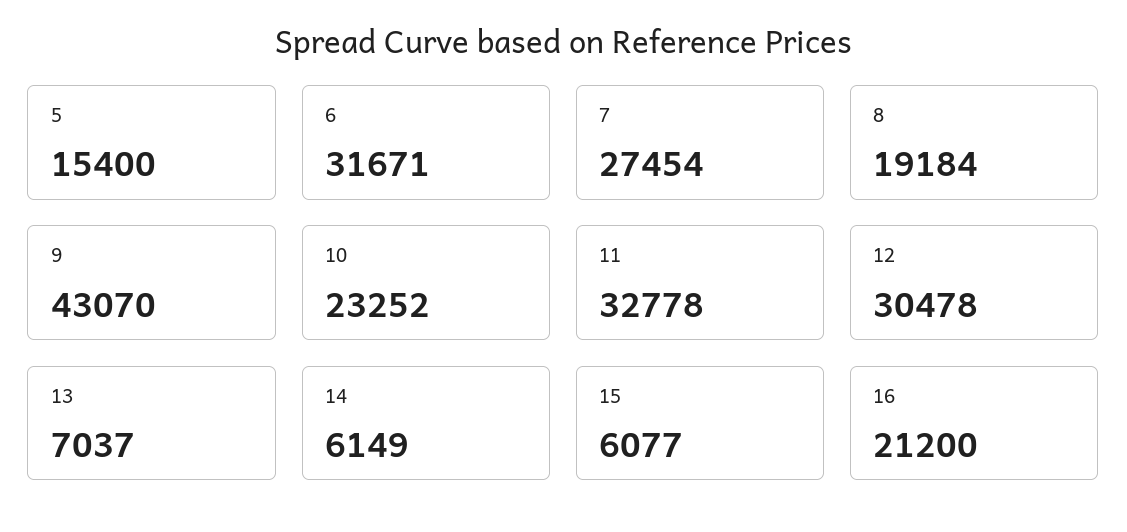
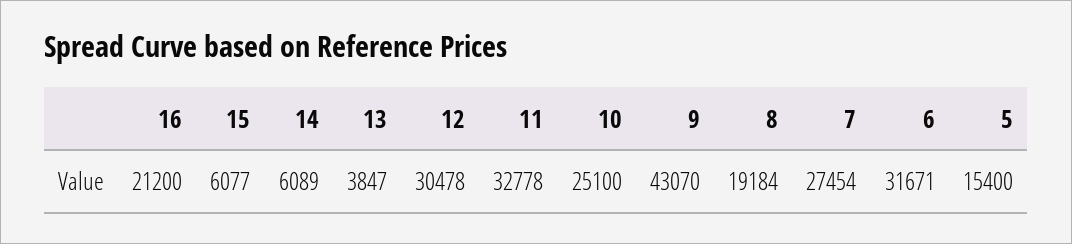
10: 23252 -> 25100
13: 7037 -> 3847
14: 6149 -> 6089

